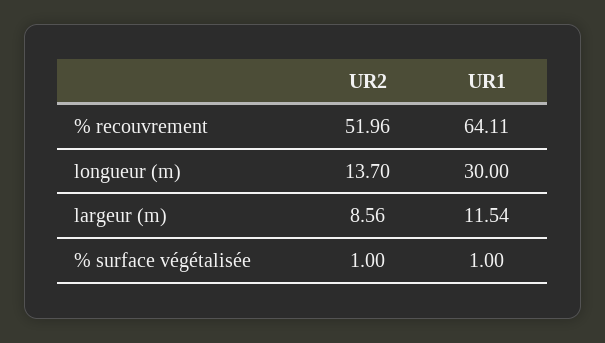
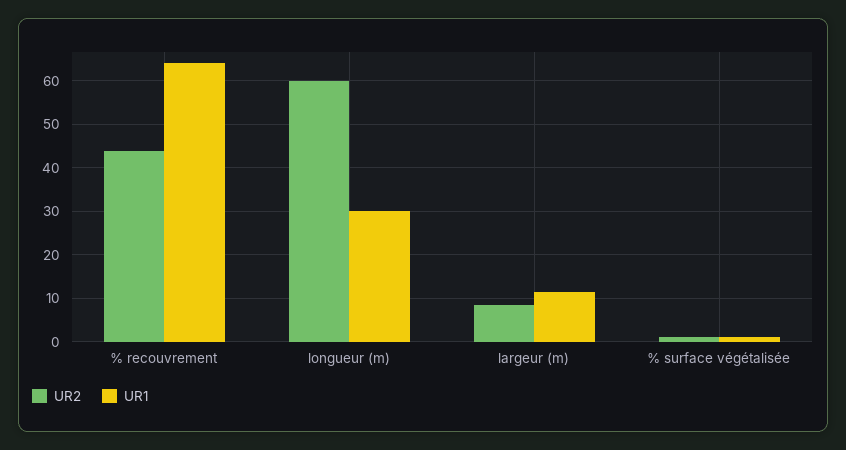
UR2, % recouvrement: 51.96 -> 44
UR2, longueur (m): 13.7 -> 60

